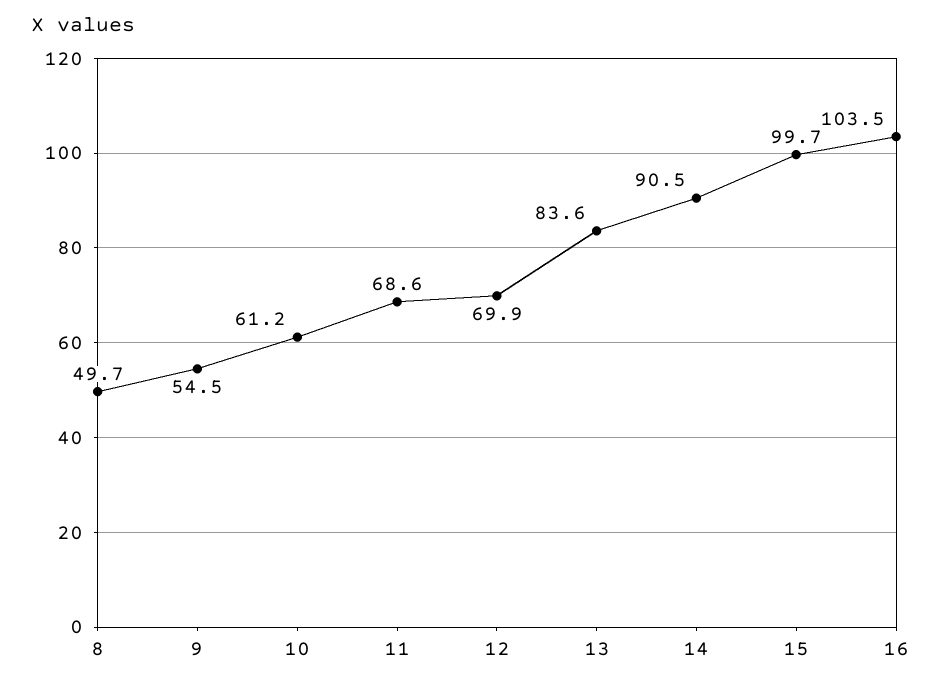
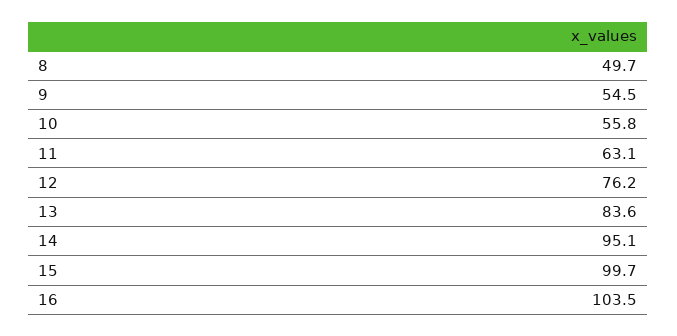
10: 61.2 -> 55.8
11: 68.6 -> 63.1
12: 69.9 -> 76.2
14: 90.5 -> 95.1

